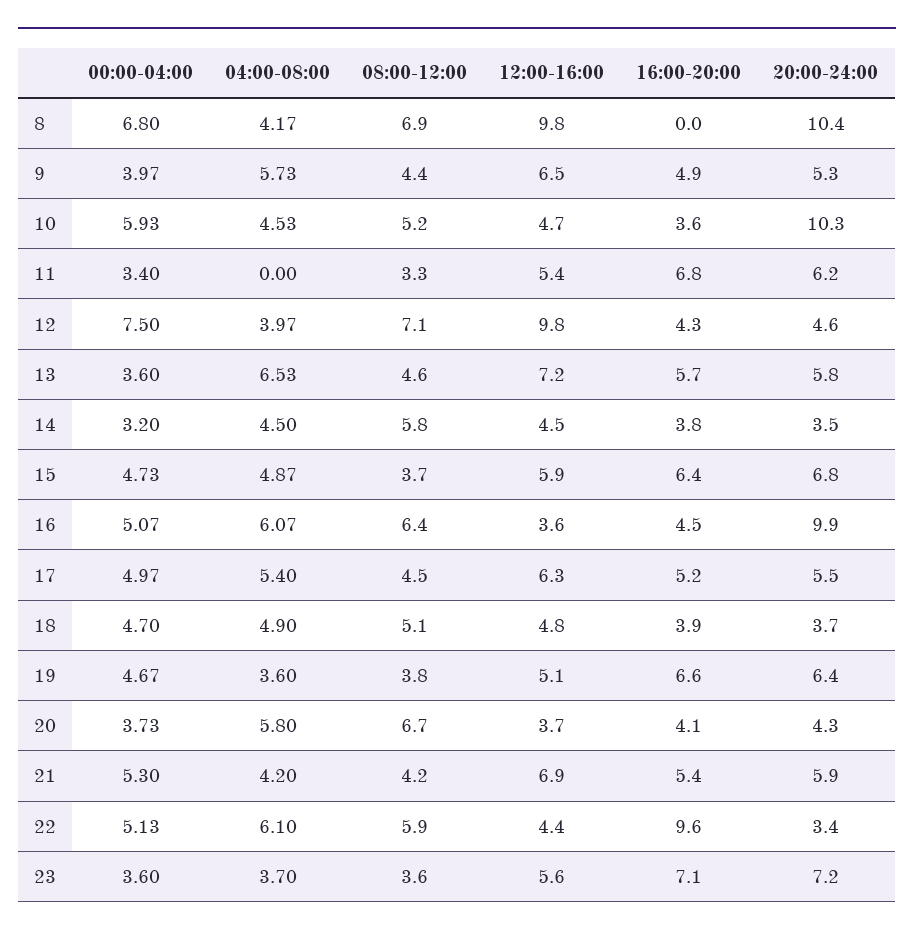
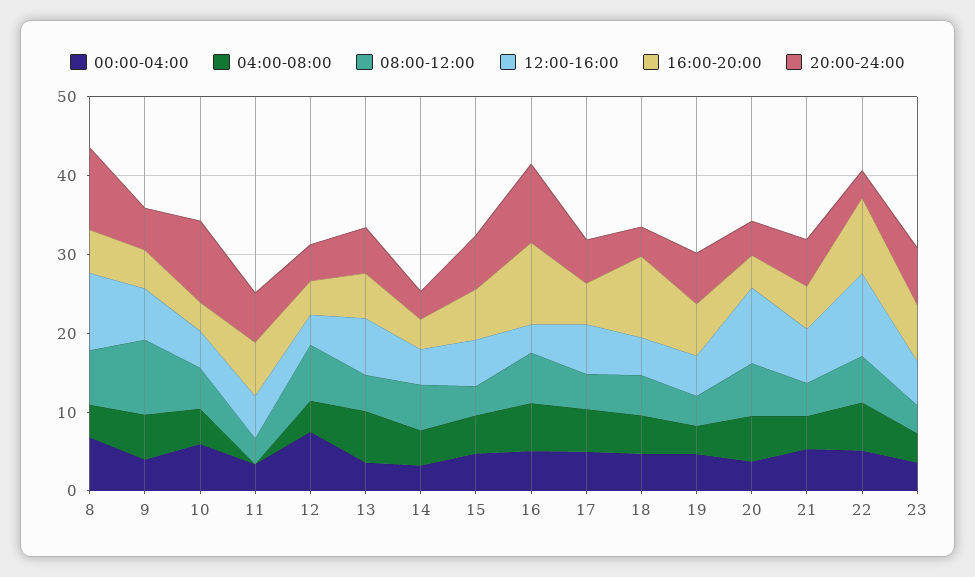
16:00-20:00, 8: 0 -> 6
08:00-12:00, 9: 4.4 -> 10
12:00-16:00, 12: 9.8 -> 4
16:00-20:00, 16: 4.5 -> 10
16:00-20:00, 18: 3.9 -> 10
12:00-16:00, 20: 3.7 -> 10
12:00-16:00, 22: 4.4 -> 10

